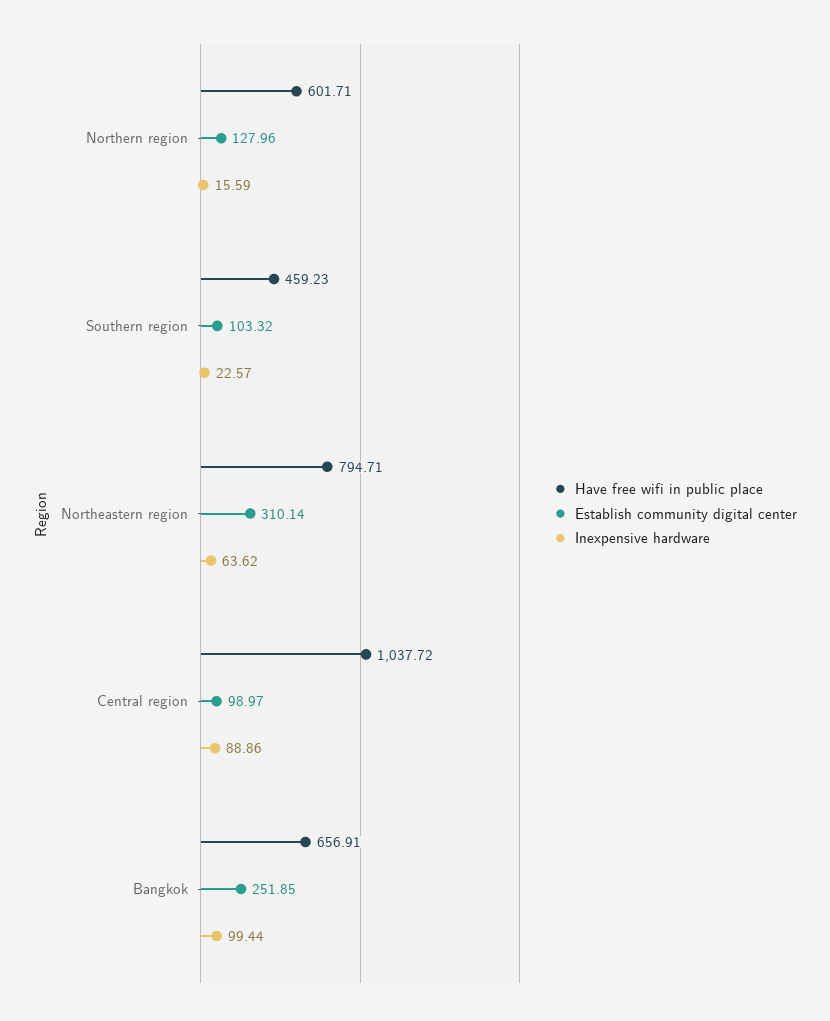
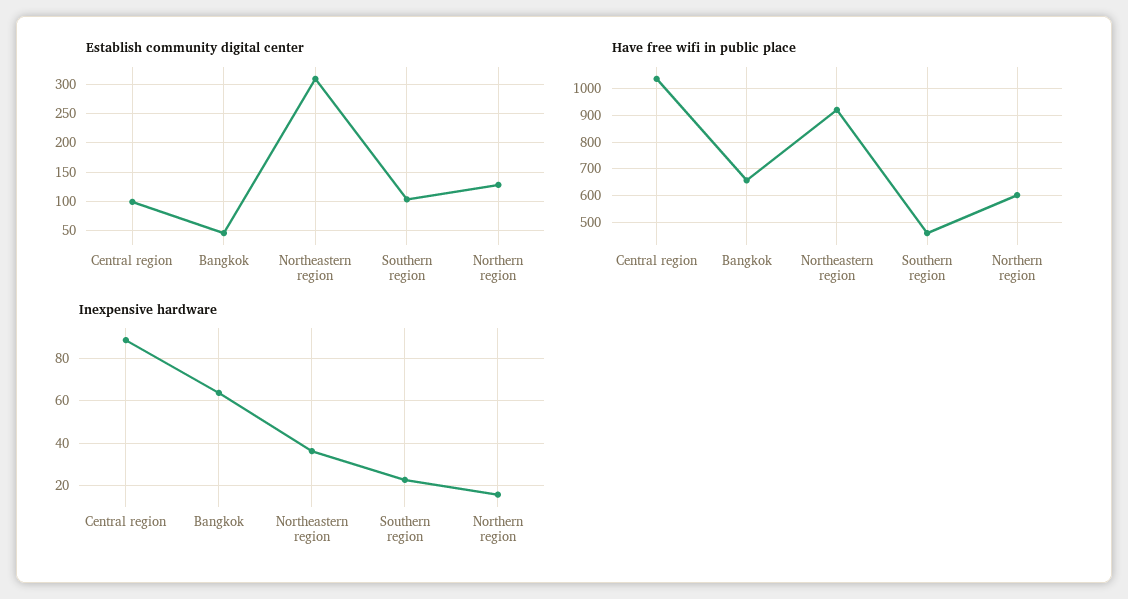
Have free wifi in public place, Northeastern region: 794.71 -> 925
Inexpensive hardware, Northeastern region: 63.62 -> 35
Establish community digital center, Bangkok: 251.85 -> 50
Inexpensive hardware, Bangkok: 99.44 -> 65

